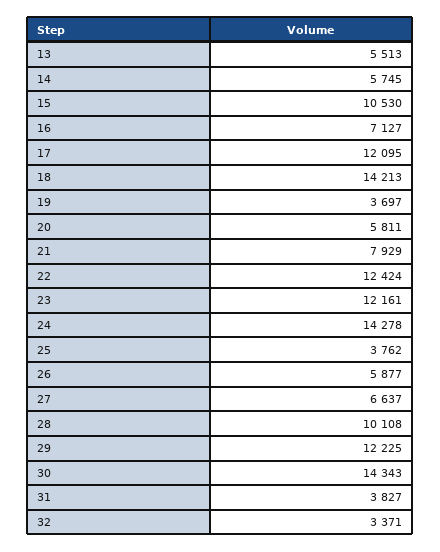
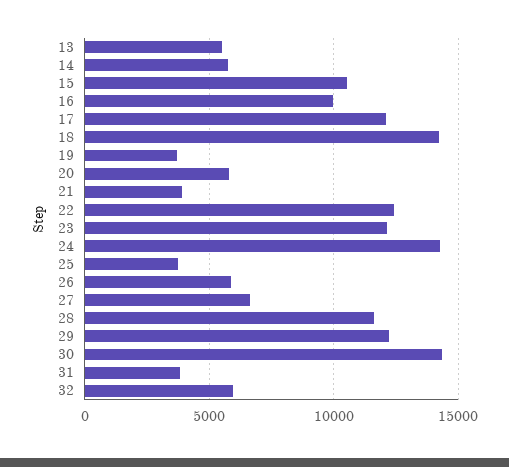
16: 7127 -> 10000
21: 7929 -> 4000
28: 10108 -> 11500
32: 3371 -> 6000

